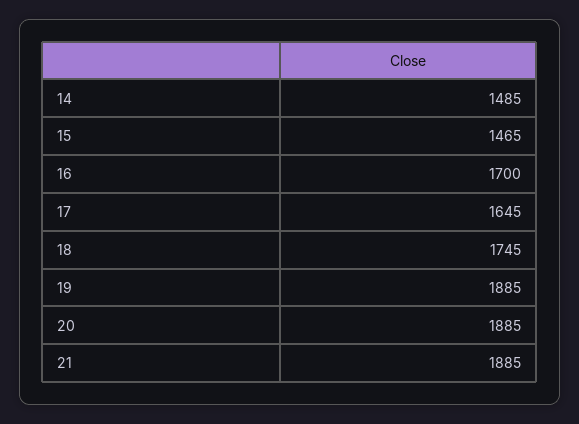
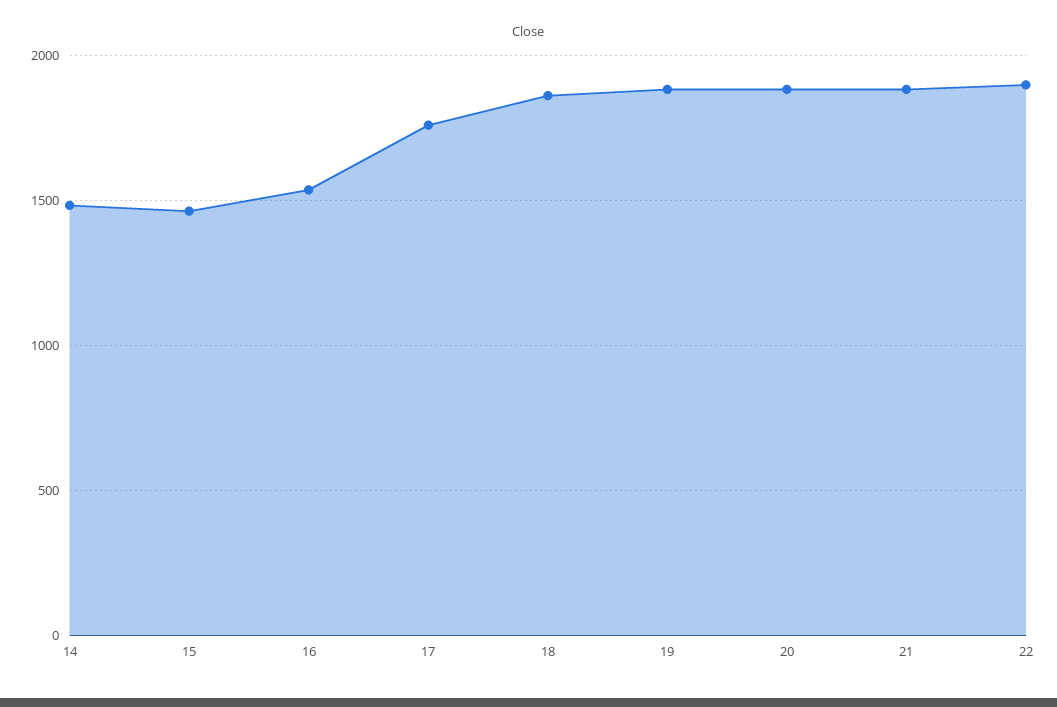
16: 1700 -> 1550
17: 1645 -> 1750
18: 1745 -> 1850
22: none -> 1900

